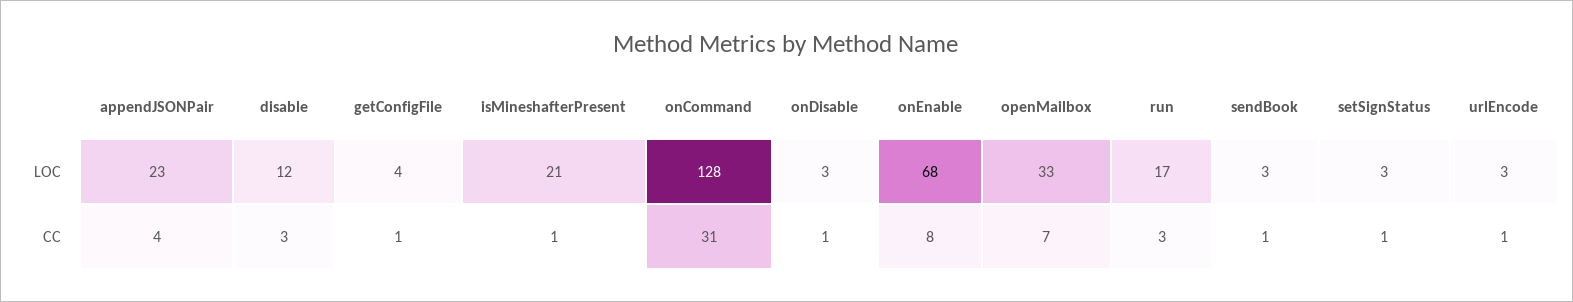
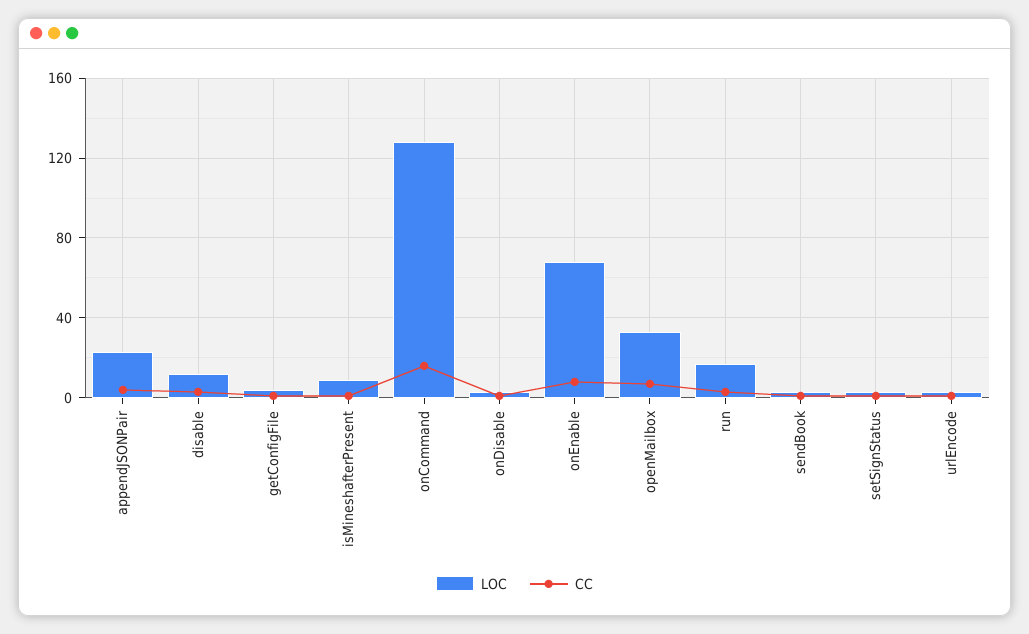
LOC, isMineshafterPresent: 21 -> 10
CC, onCommand: 31 -> 15

